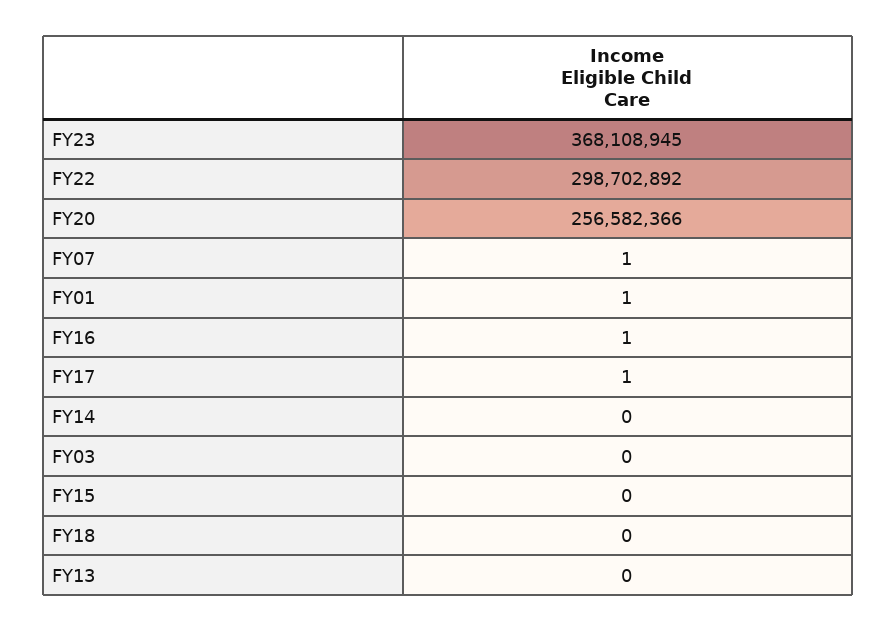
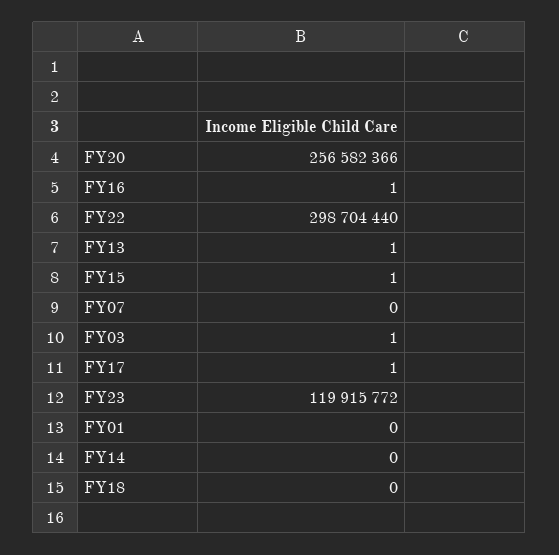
FY23: 368108945 -> 119915772
FY22: 298702892 -> 298704440
FY07: 1 -> 0
FY01: 1 -> 0
FY03: 0 -> 1
FY15: 0 -> 1
FY13: 0 -> 1

